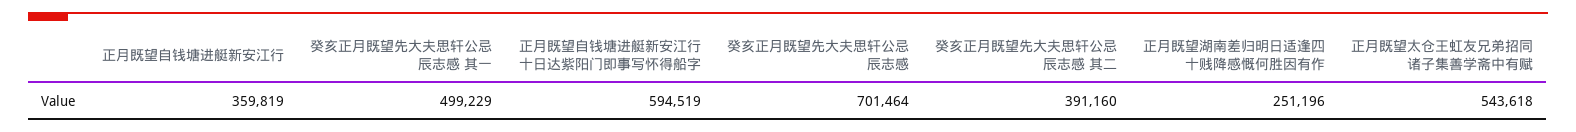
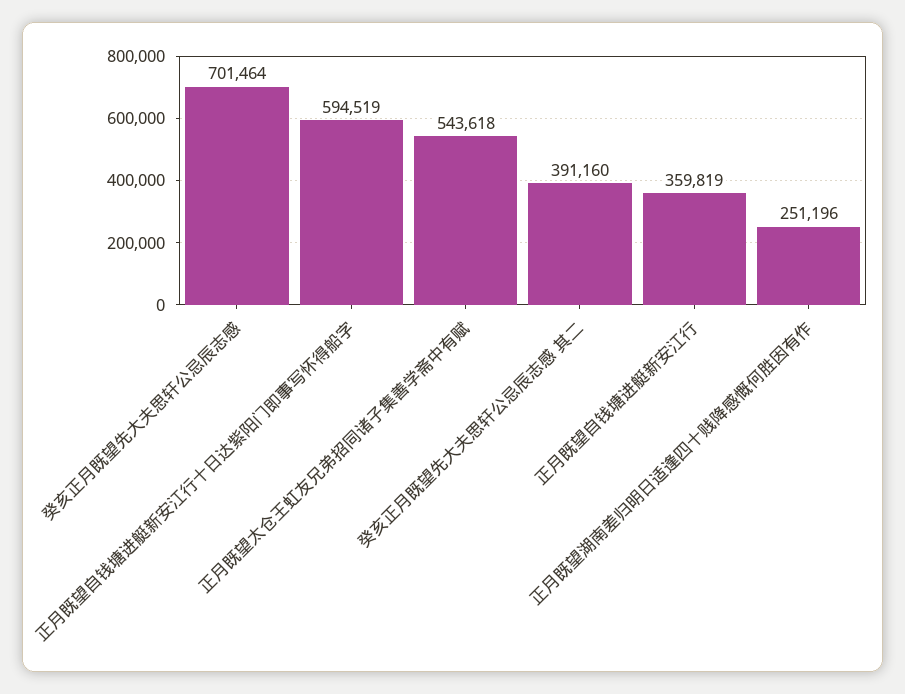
癸亥正月既望先大夫思轩公忌辰志感 其一: 499229 -> none

